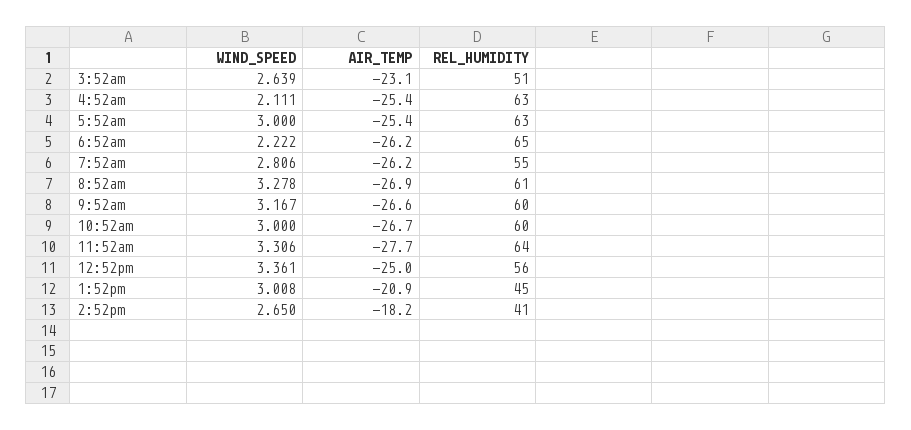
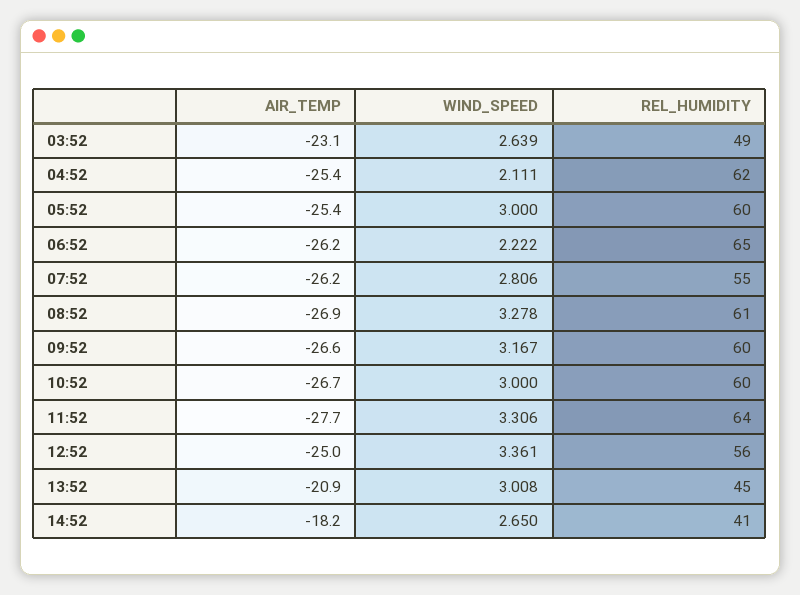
REL_HUMIDITY, 3:52am: 51 -> 49
REL_HUMIDITY, 4:52am: 63 -> 62
REL_HUMIDITY, 5:52am: 63 -> 60

